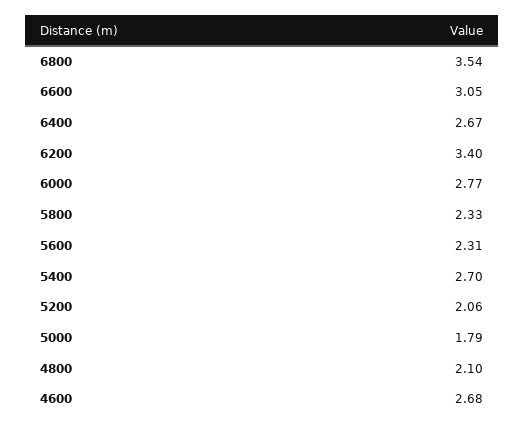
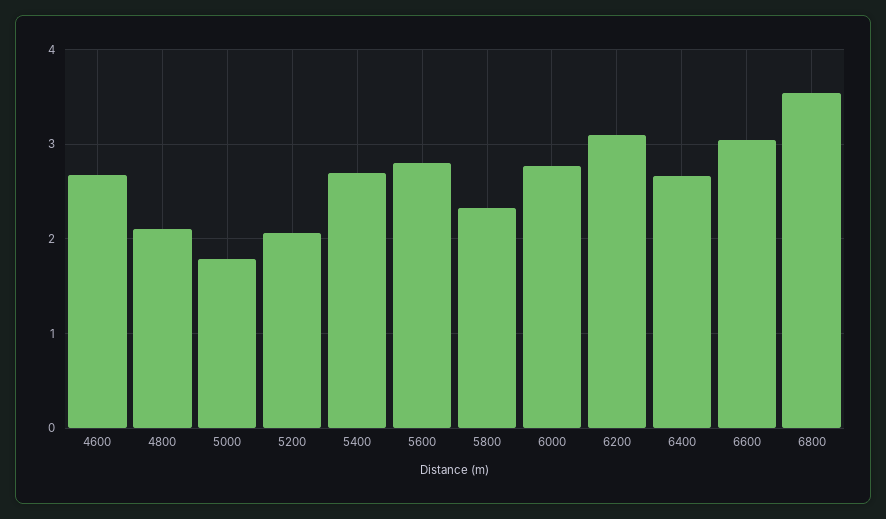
6200: 3.4 -> 3.1
5600: 2.31 -> 2.8

